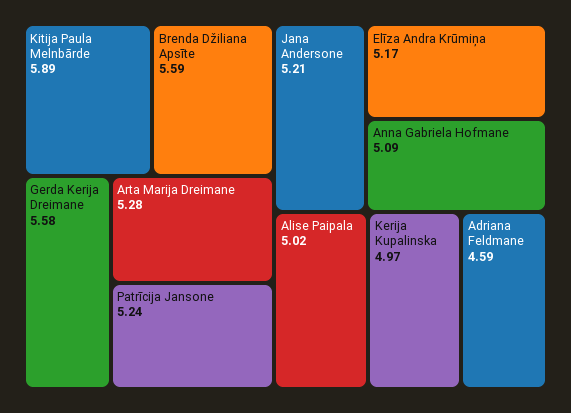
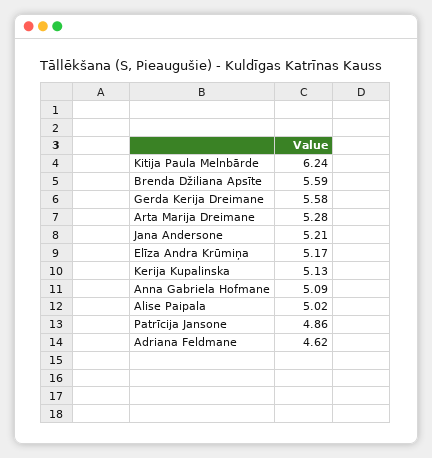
Kitija Paula Melnbārde: 5.89 -> 6.24
Patrīcija Jansone: 5.24 -> 4.86
Kerija Kupalinska: 4.97 -> 5.13
Adriana Feldmane: 4.59 -> 4.62

